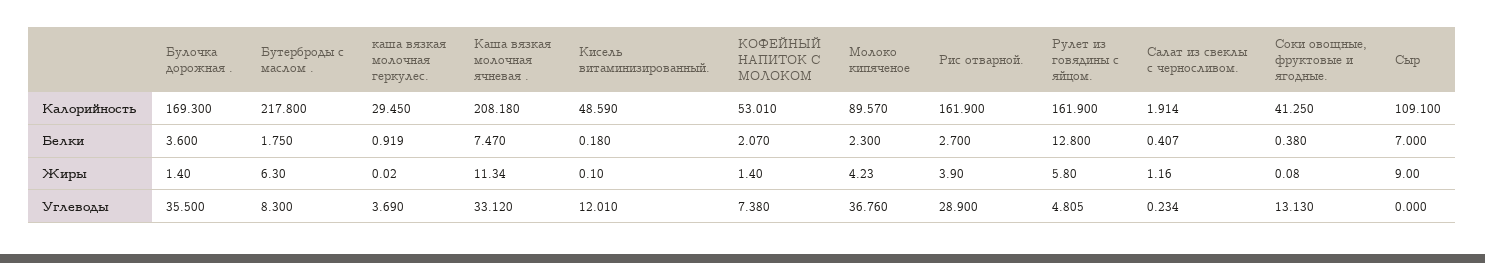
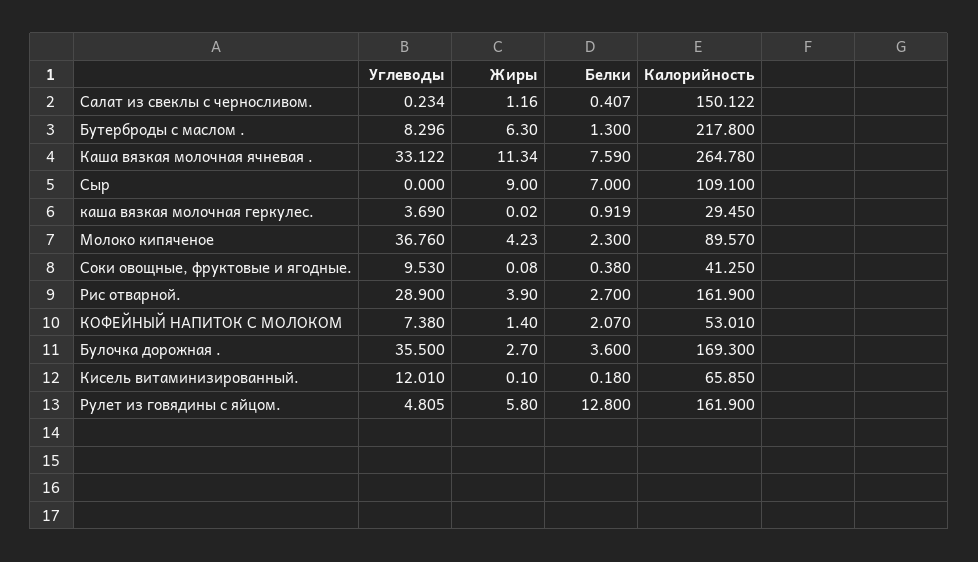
Каша вязкая молочная ячневая ., Калорийность: 208.18 -> 264.78
Кисель витаминизированный., Калорийность: 48.59 -> 65.85
Салат из свеклы с черносливом., Калорийность: 1.914 -> 150.122
Бутерброды с маслом ., Белки: 1.75 -> 1.3
Каша вязкая молочная ячневая ., Белки: 7.47 -> 7.59
Булочка дорожная ., Жиры: 1.4 -> 2.7
Бутерброды с маслом ., Углеводы: 8.3 -> 8.296
Каша вязкая молочная ячневая ., Углеводы: 33.12 -> 33.122
Соки овощные, фруктовые и ягодные., Углеводы: 13.13 -> 9.53

